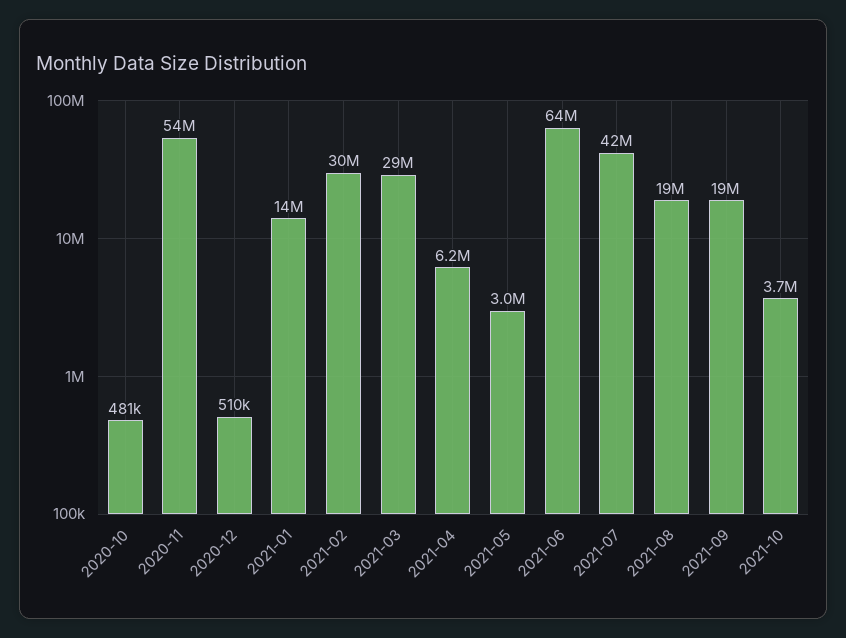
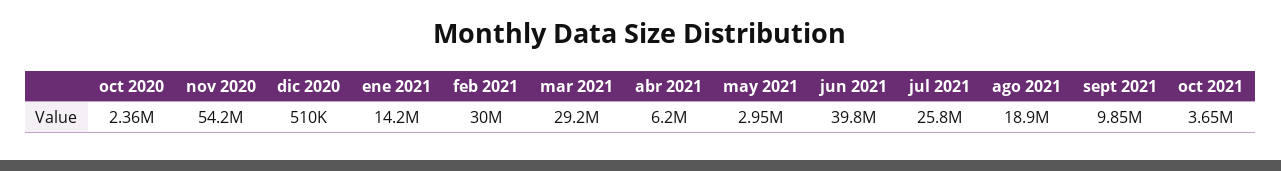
2020-10: 481000 -> 2360000
2021-06: 64000000 -> 39800000
2021-07: 42000000 -> 25800000
2021-09: 19000000 -> 9850000

